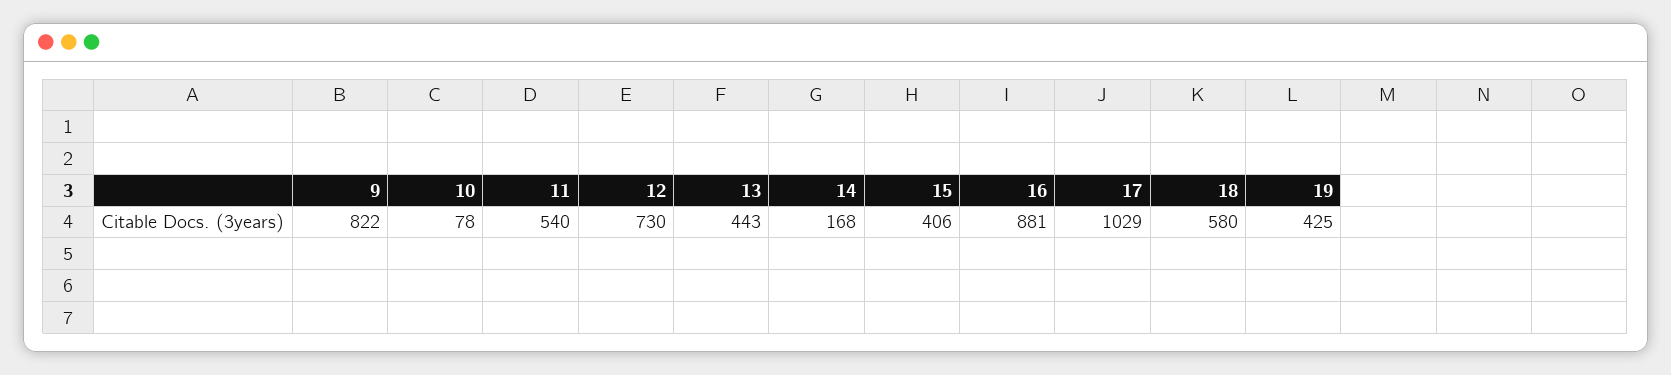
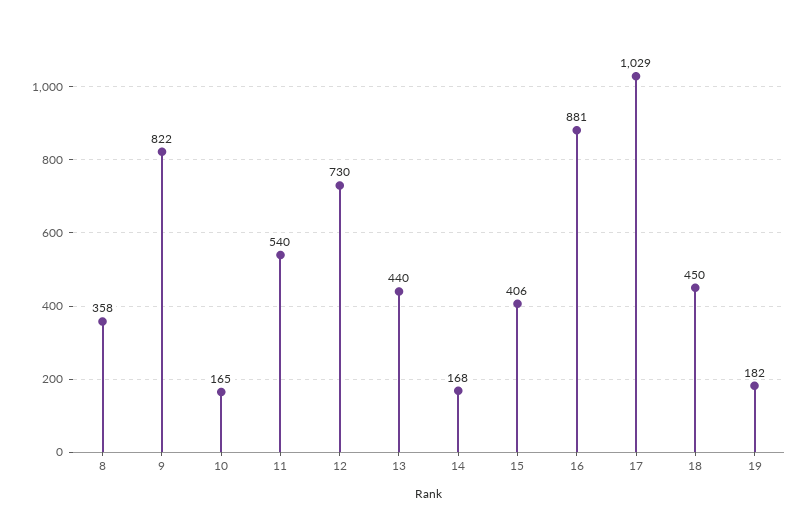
10: 78 -> 165
13: 443 -> 440
18: 580 -> 450
19: 425 -> 182
8: none -> 358

